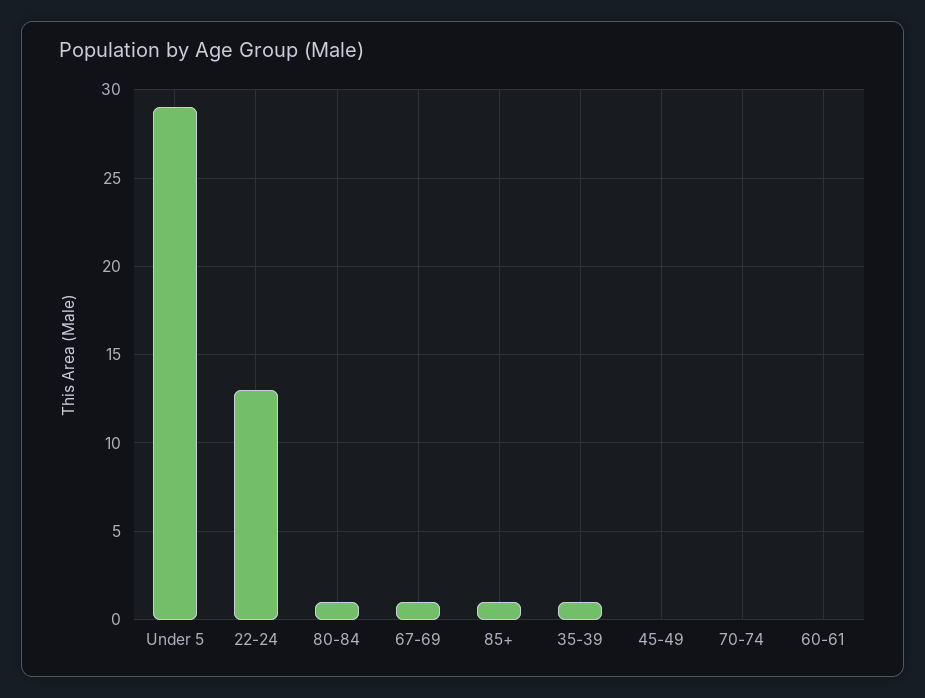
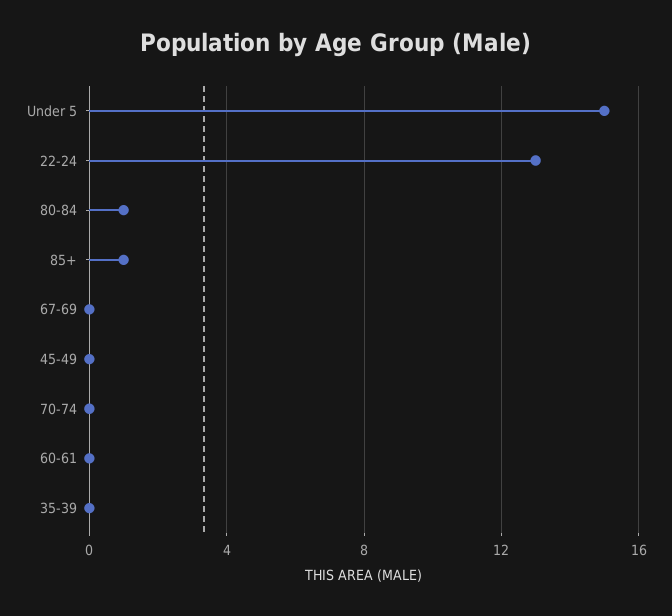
Under 5: 29 -> 15
67-69: 1 -> 0
35-39: 1 -> 0

